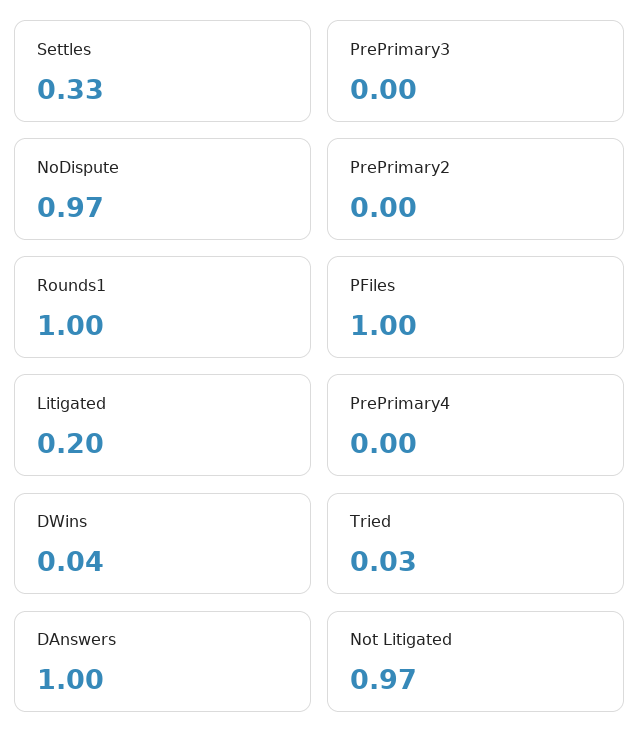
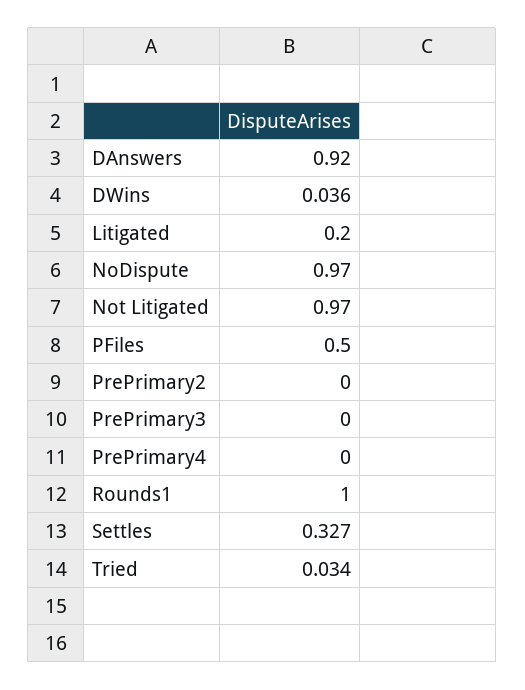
PFiles: 1 -> 0.5
DAnswers: 1 -> 0.92

